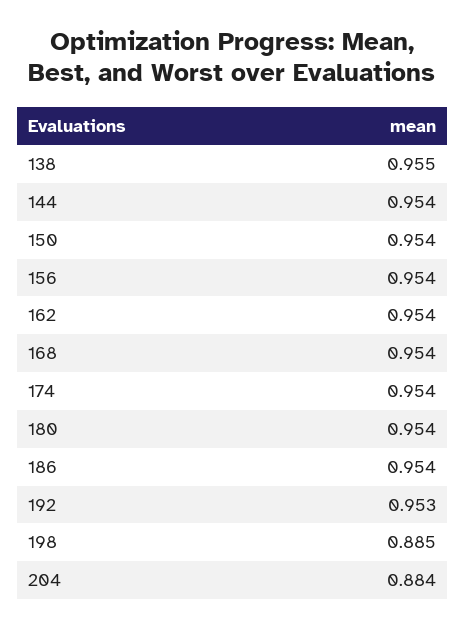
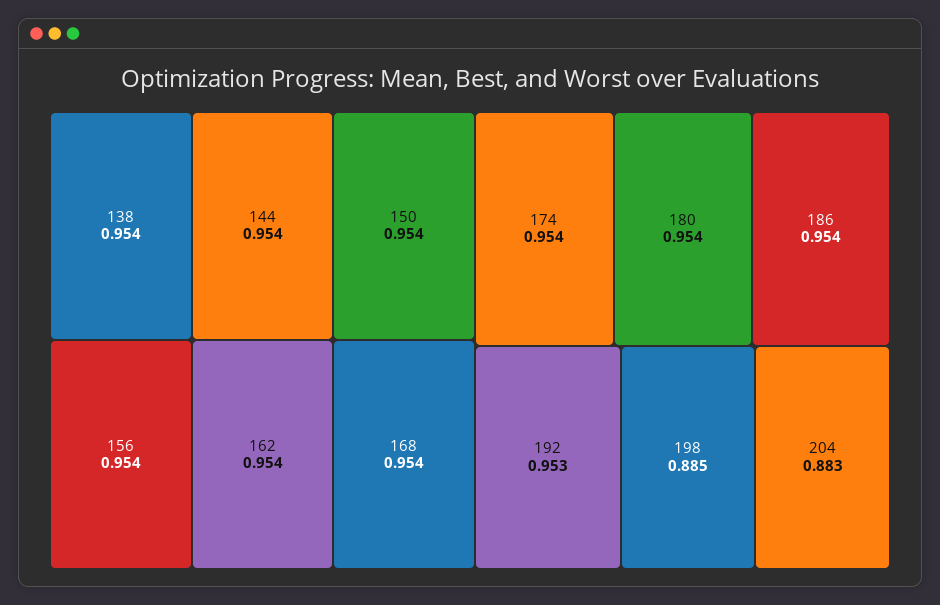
138: 0.955 -> 0.954
204: 0.884 -> 0.883

